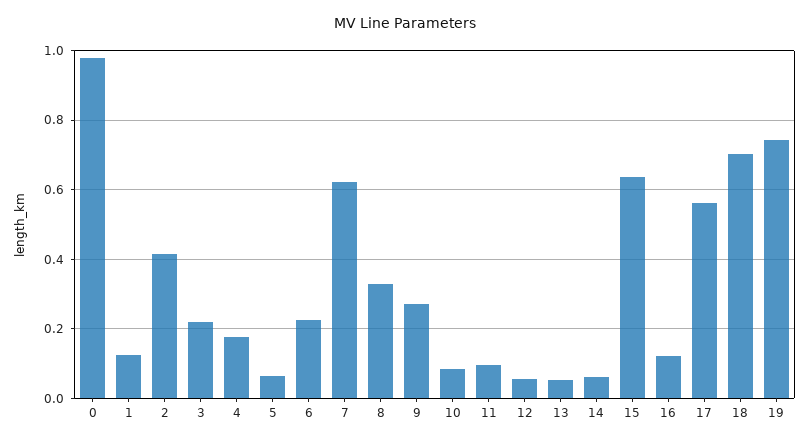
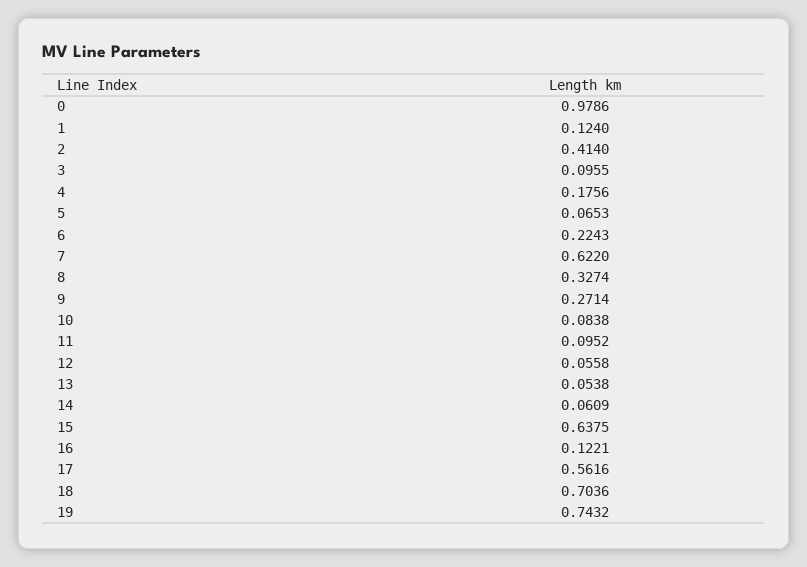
3: 0.22 -> 0.0955

